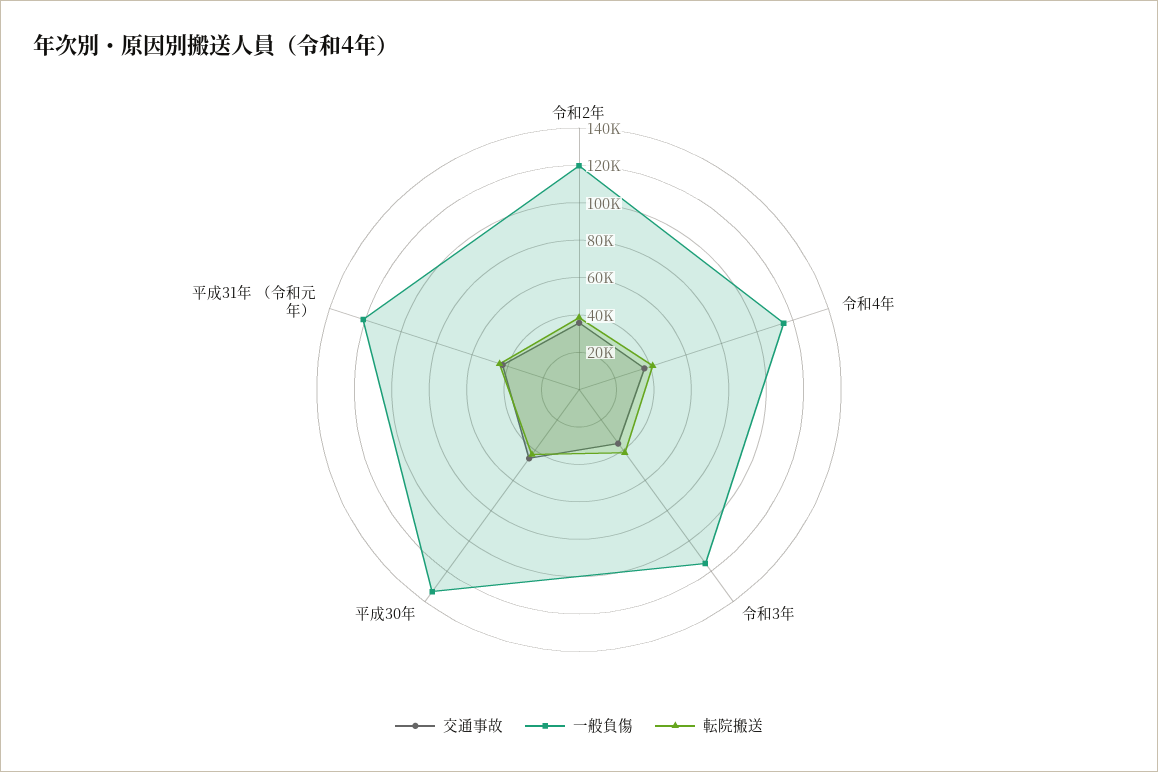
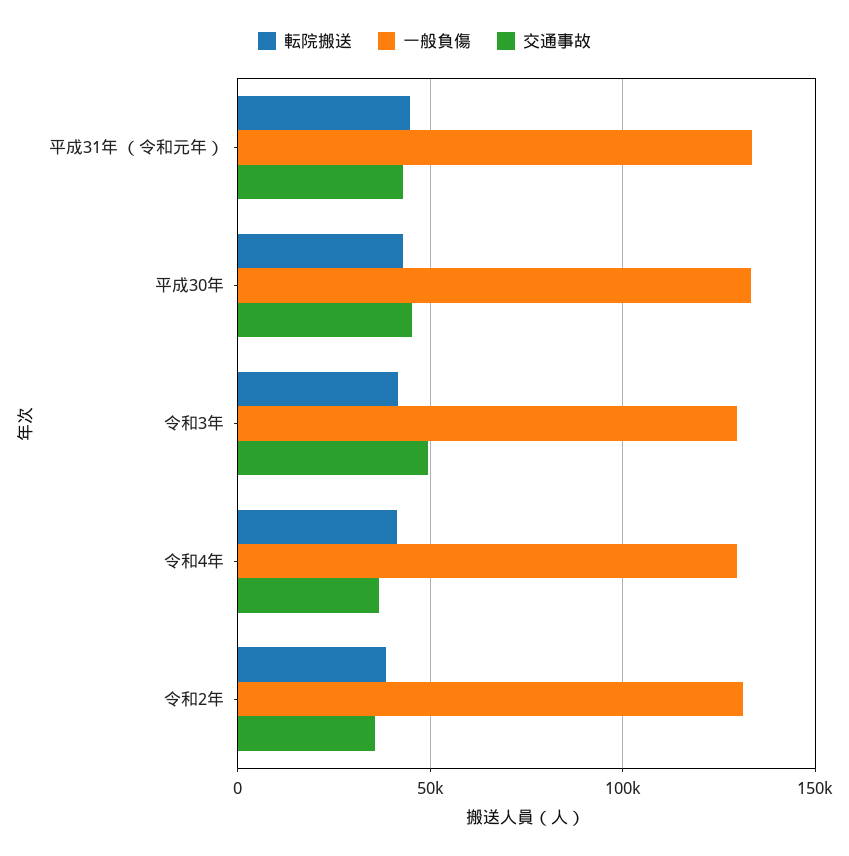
一般負傷, 令和2年: 120000 -> 130000
一般負傷, 令和4年: 115000 -> 130000
交通事故, 令和3年: 35000 -> 50000
一般負傷, 令和3年: 115000 -> 130000
一般負傷, 平成31年 （令和元年）: 120000 -> 135000

